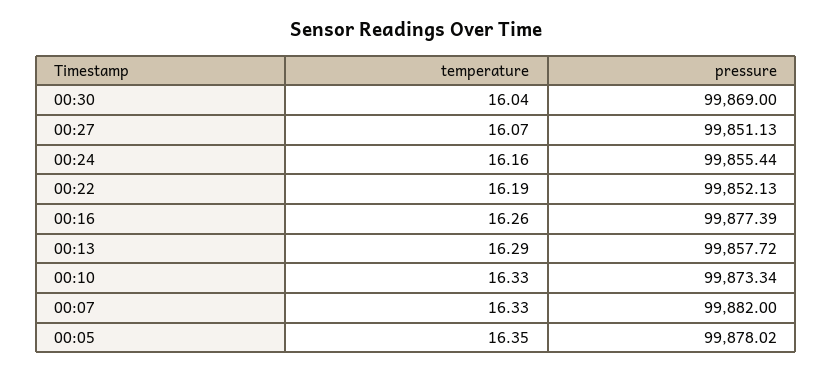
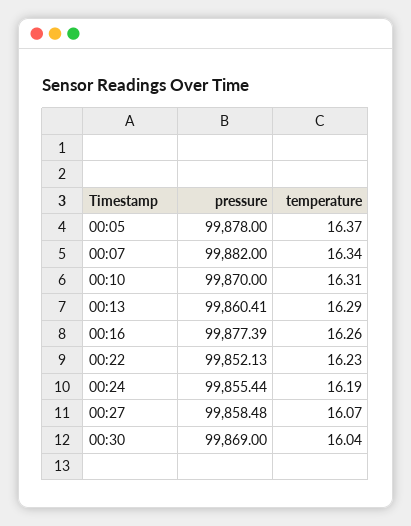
pressure, 00:27: 99851.13 -> 99858.48
temperature, 00:24: 16.16 -> 16.19
temperature, 00:22: 16.19 -> 16.23
pressure, 00:13: 99857.72 -> 99860.41
temperature, 00:10: 16.33 -> 16.31
pressure, 00:10: 99873.34 -> 99870
temperature, 00:07: 16.33 -> 16.34
temperature, 00:05: 16.35 -> 16.37
pressure, 00:05: 99878.02 -> 99878

